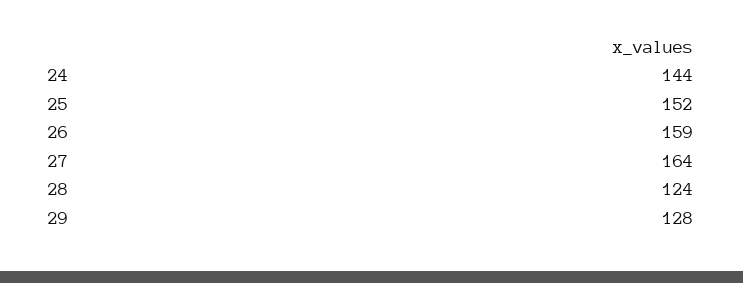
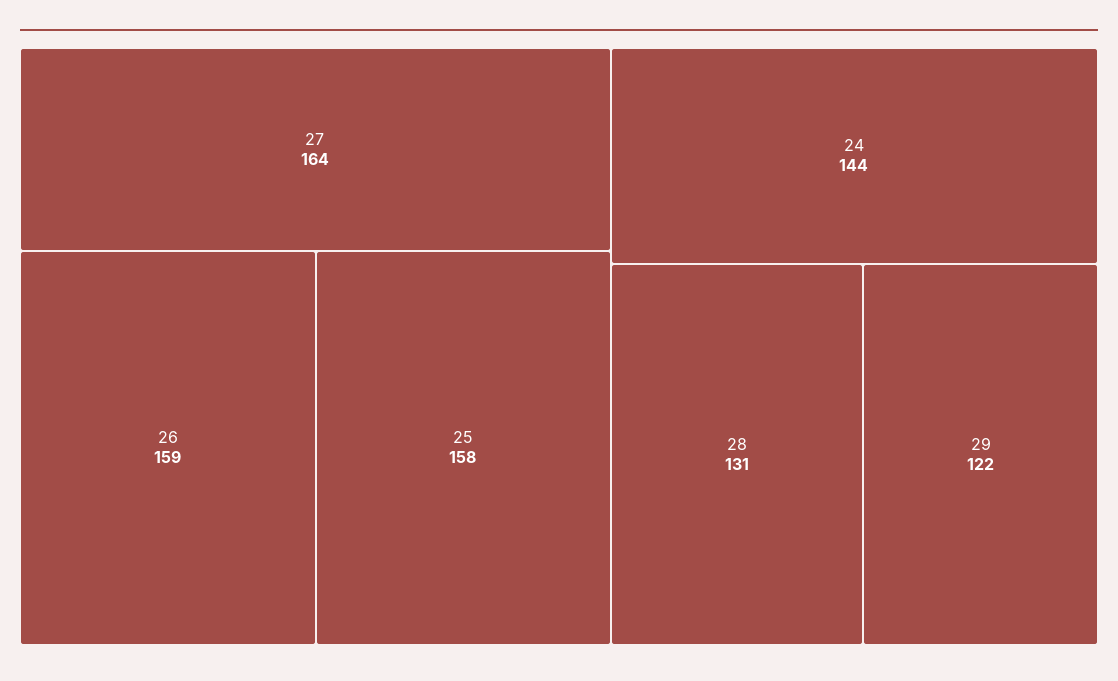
25: 152 -> 158
28: 124 -> 131
29: 128 -> 122

